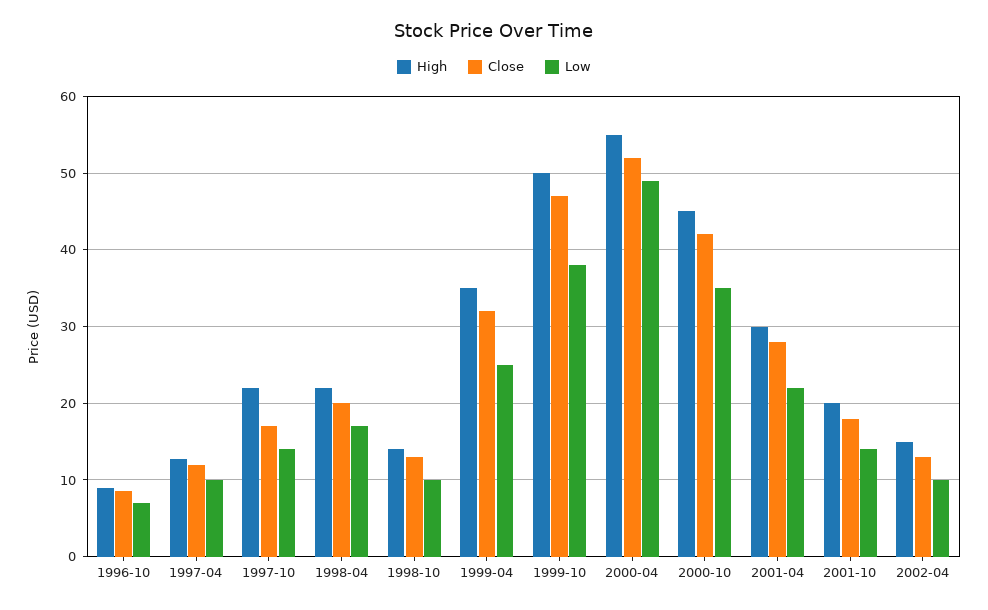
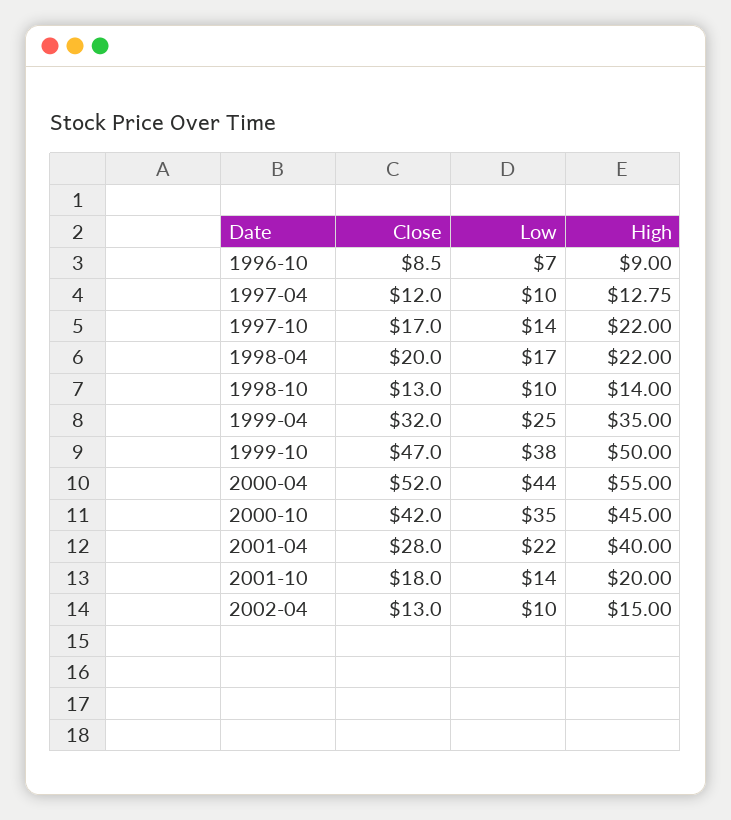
Low, 2000-04: 49 -> 44
High, 2001-04: 30 -> 40

